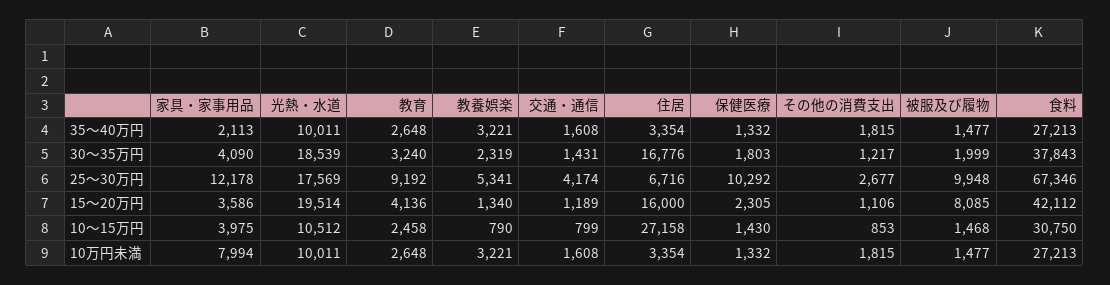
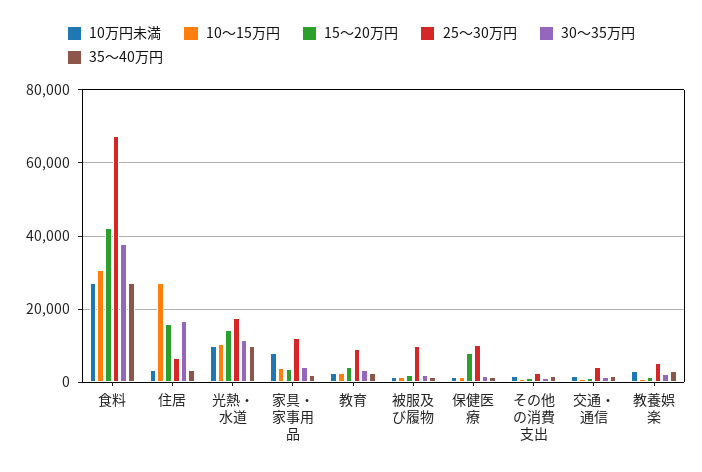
30～35万円, 光熱・水道: 18539 -> 12000
15～20万円, 光熱・水道: 19514 -> 14000
15～20万円, 保健医療: 2305 -> 8000
15～20万円, 被服及び履物: 8085 -> 2000

